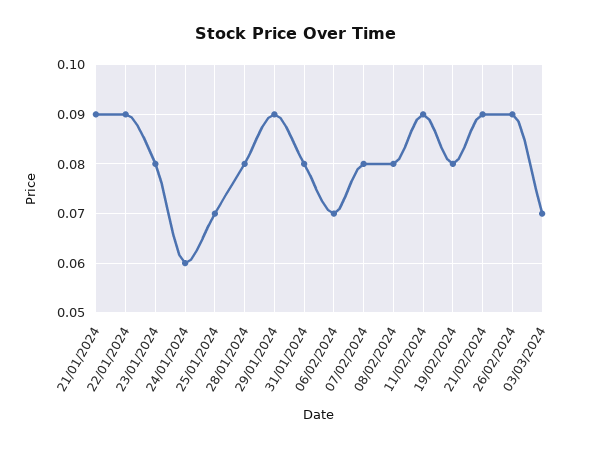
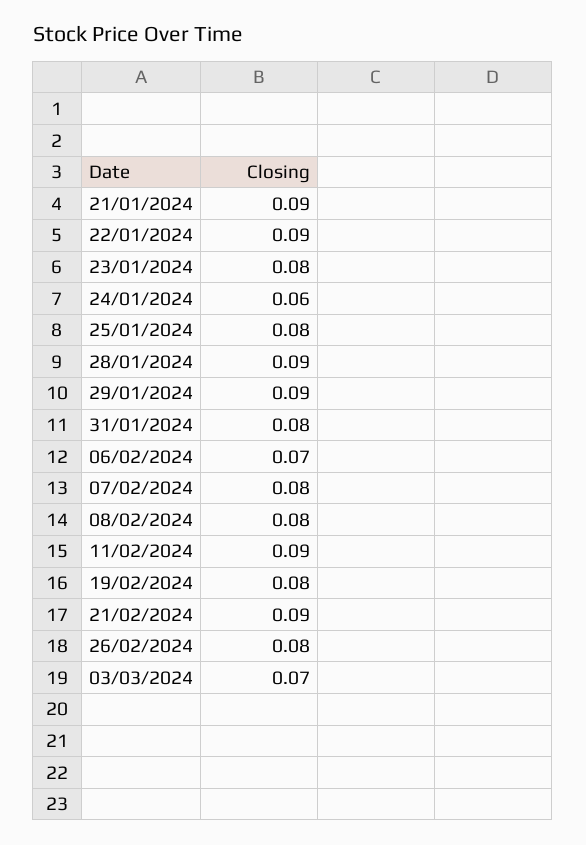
25/01/2024: 0.07 -> 0.08
28/01/2024: 0.08 -> 0.09
26/02/2024: 0.09 -> 0.08

